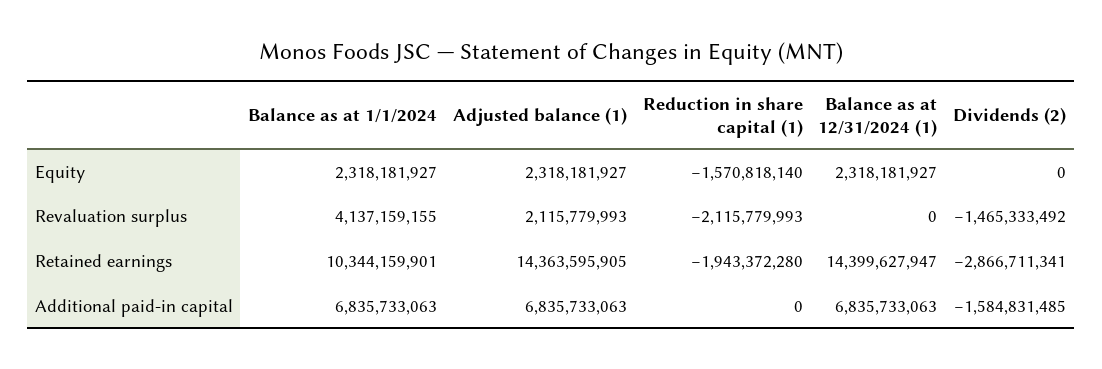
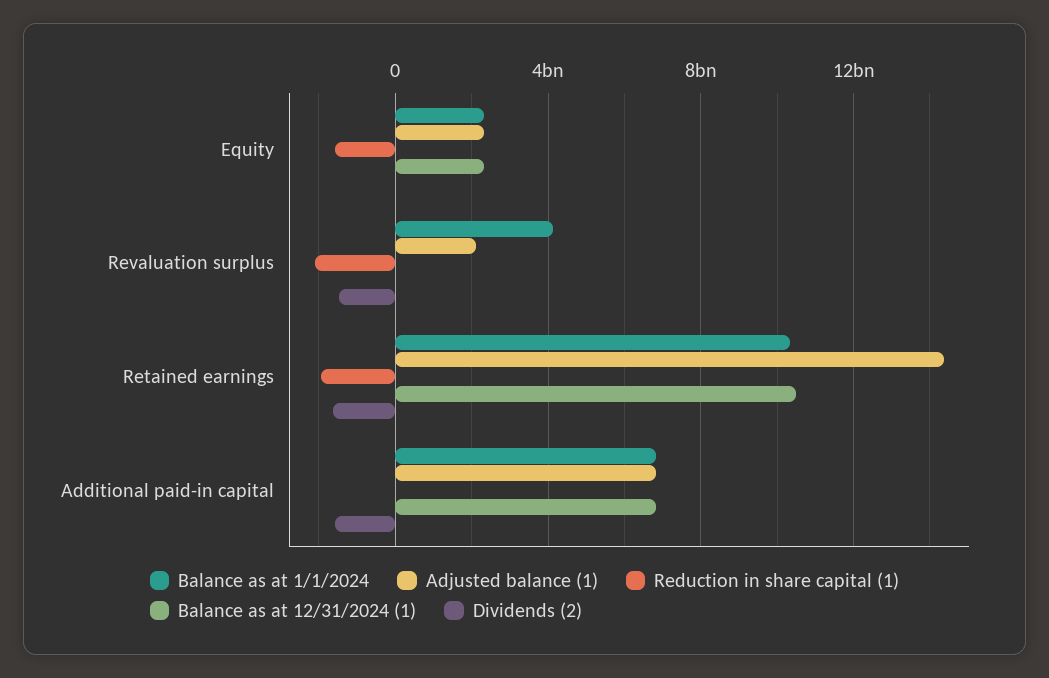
Balance as at 12/31/2024 (1), Retained earnings: 14399627947 -> 10500000000
Dividends (2), Retained earnings: -2866711341 -> -1500000000

